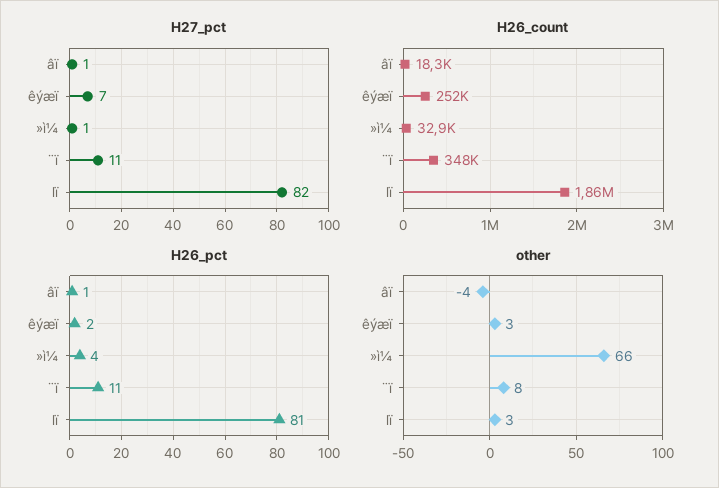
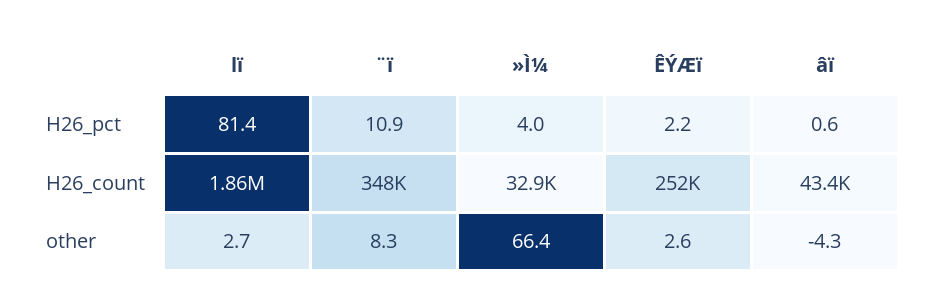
H27_pct, âï: 1 -> none
H27_pct, êýæï: 7 -> none
H27_pct, »ì¼: 1 -> none
H27_pct, ¨ï: 11 -> none
H27_pct, lï: 82 -> none
H26_count, âï: 18300 -> 43400

